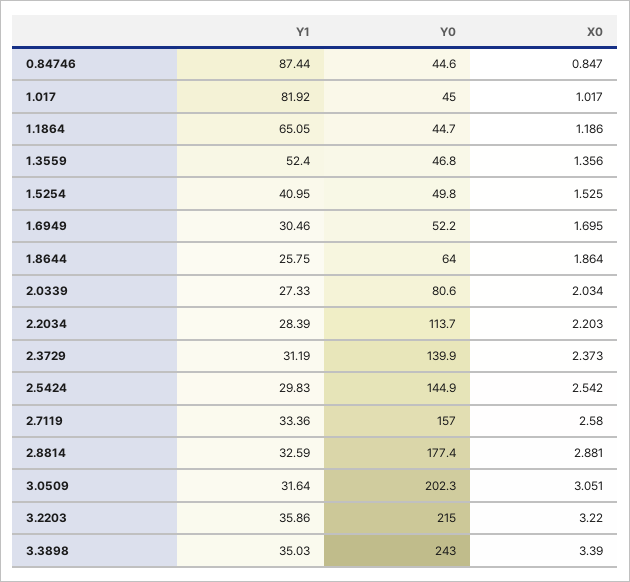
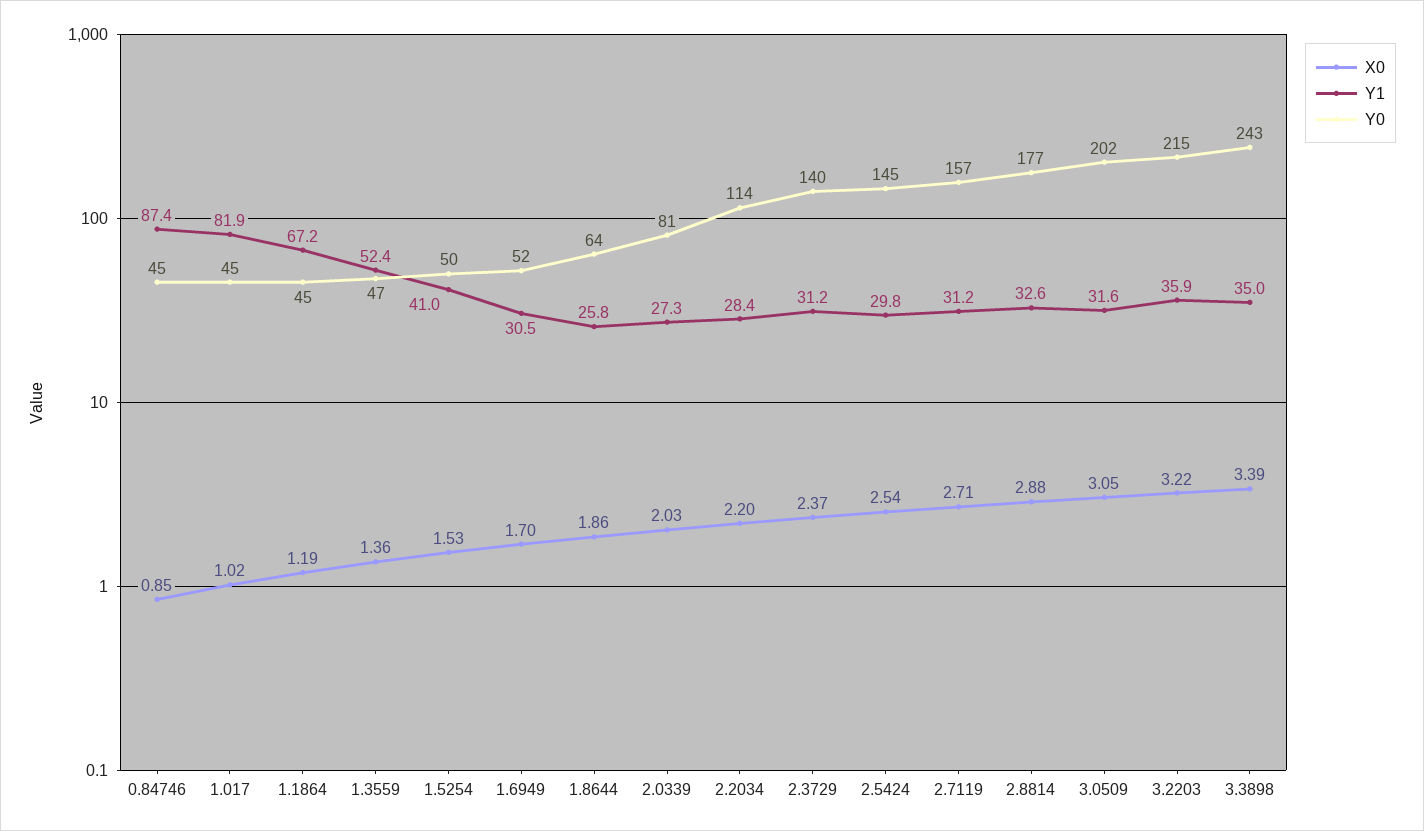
Y1, 1.1864: 65.05 -> 67.2
Y1, 2.7119: 33.36 -> 31.2
X0, 2.7119: 2.58 -> 2.71

